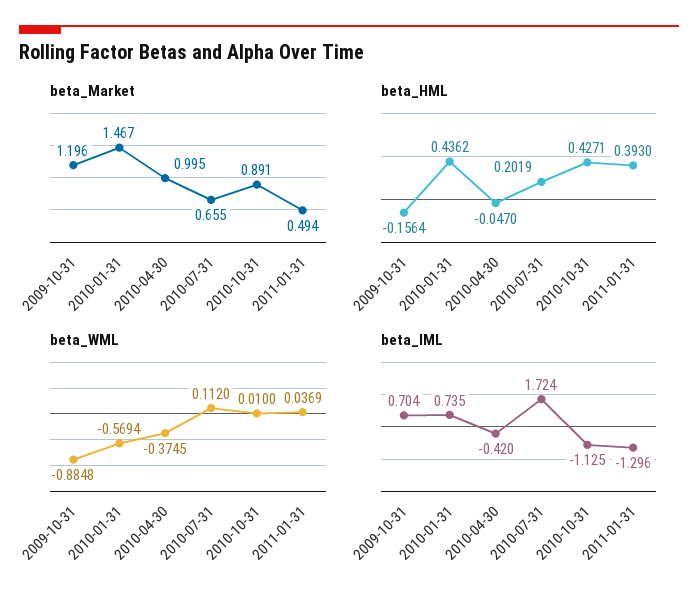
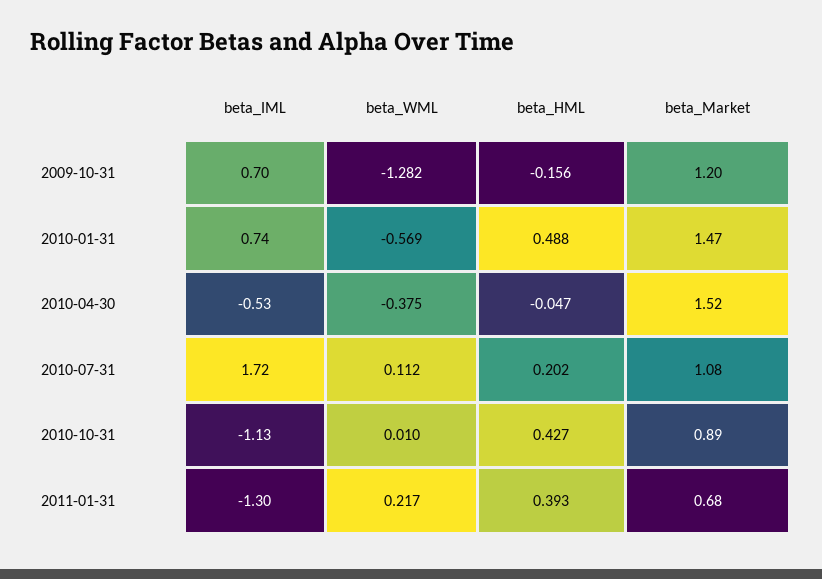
beta_Market, 2010-04-30: 0.995 -> 1.52
beta_Market, 2010-07-31: 0.655 -> 1.08
beta_Market, 2011-01-31: 0.494 -> 0.68
beta_HML, 2010-01-31: 0.4362 -> 0.488
beta_WML, 2009-10-31: -0.8848 -> -1.282
beta_WML, 2011-01-31: 0.0369 -> 0.217
beta_IML, 2010-04-30: -0.42 -> -0.53

